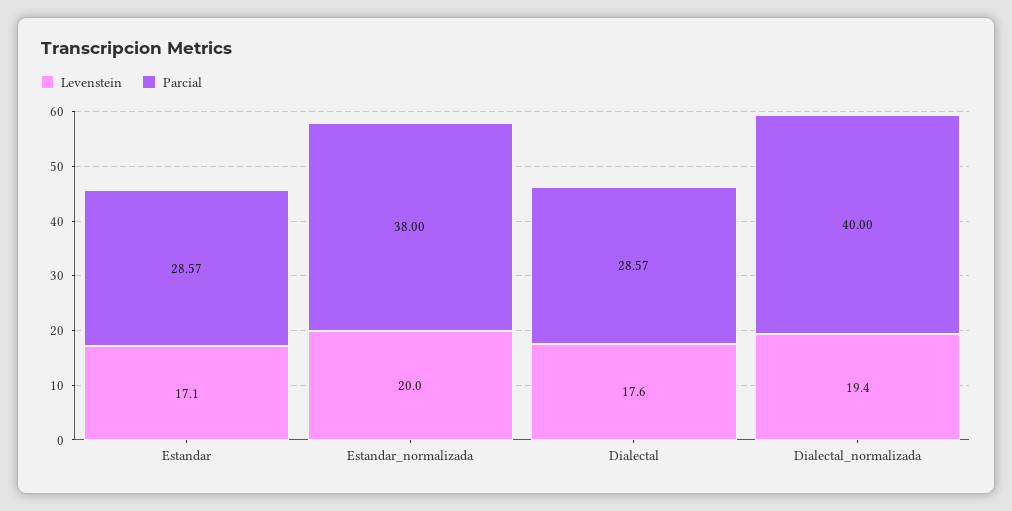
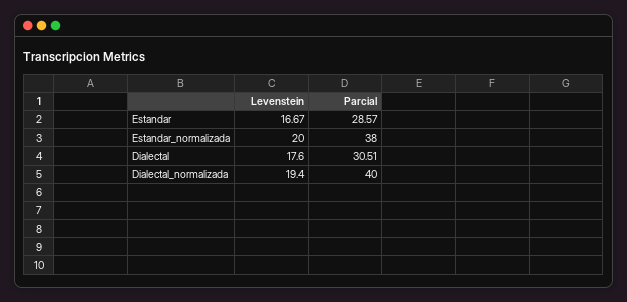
Levenstein, Estandar: 17.1 -> 16.67
Parcial, Dialectal: 28.57 -> 30.51

